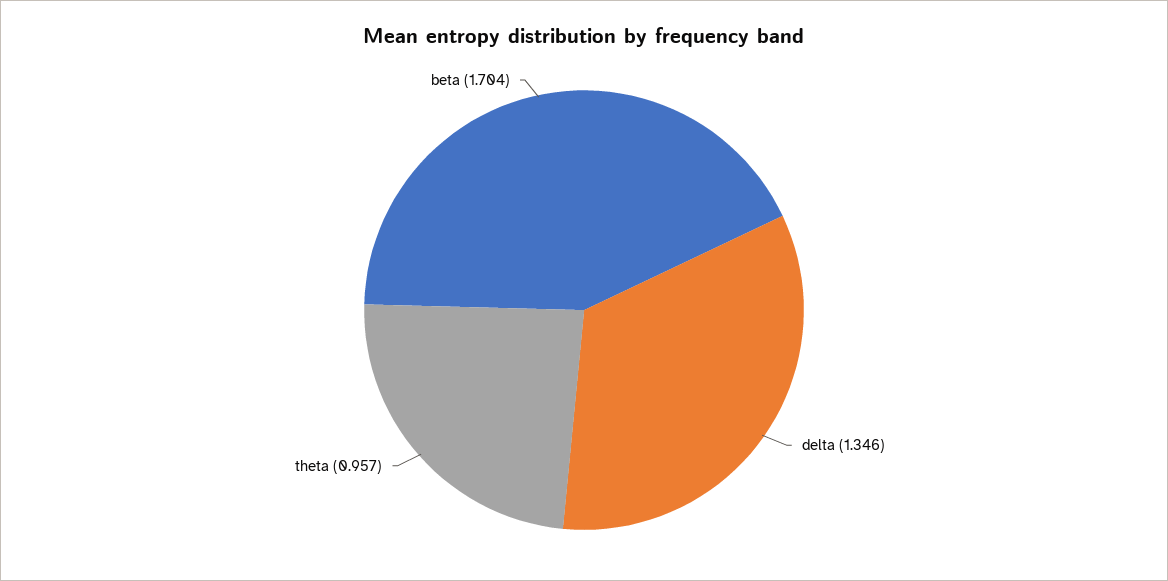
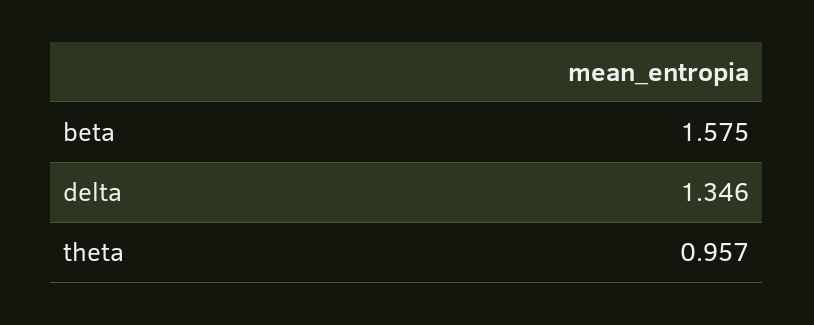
beta: 1.704 -> 1.575

